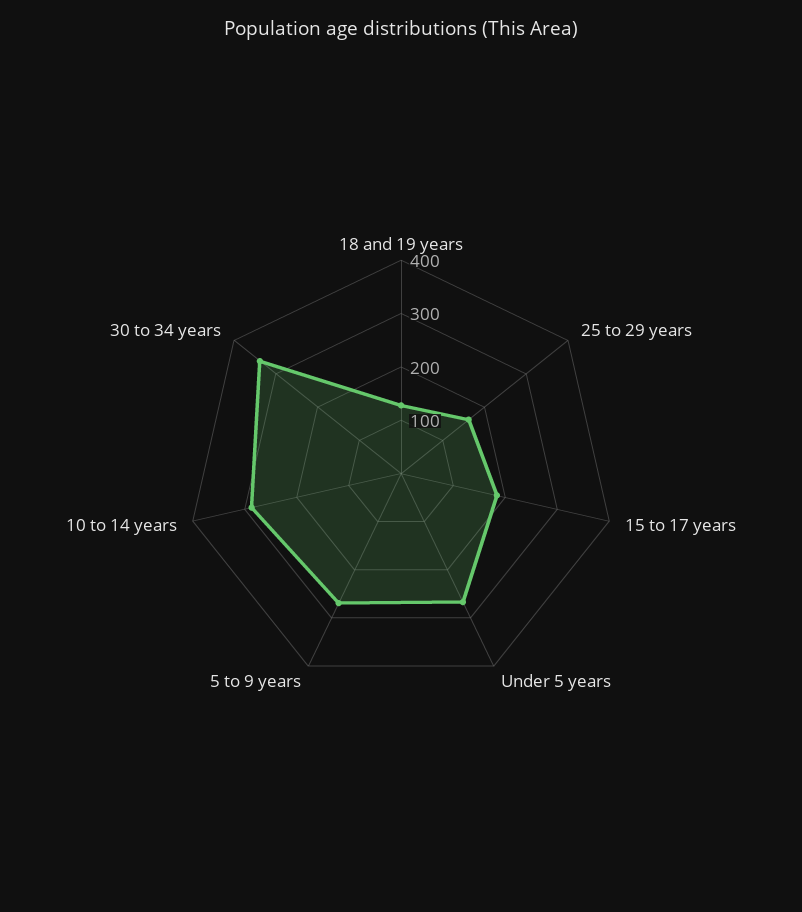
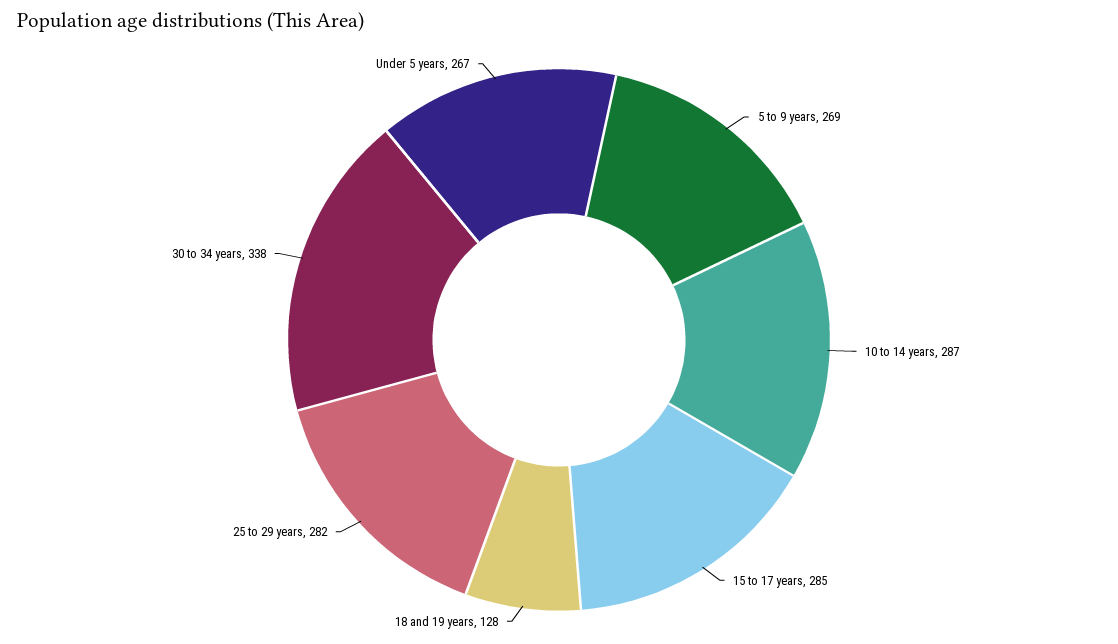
25 to 29 years: 160 -> 282
15 to 17 years: 180 -> 285

